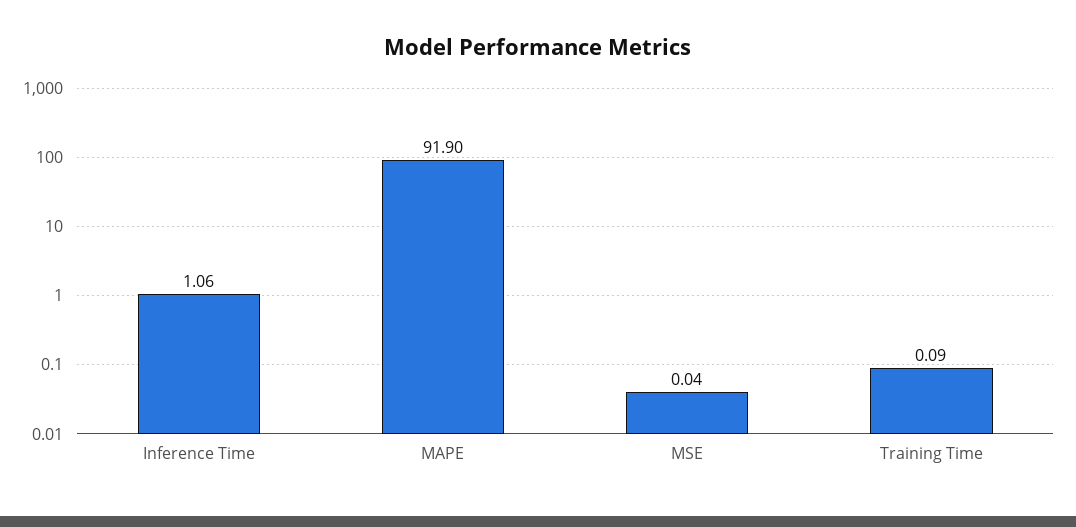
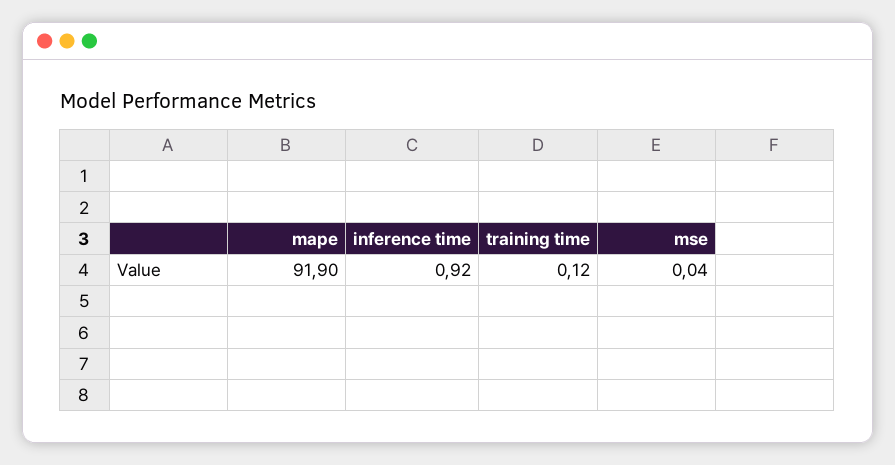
Inference Time: 1.06 -> 0.92
Training Time: 0.09 -> 0.12

